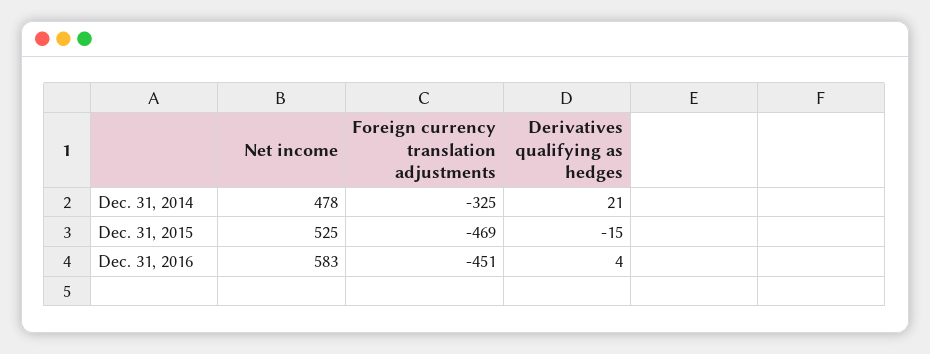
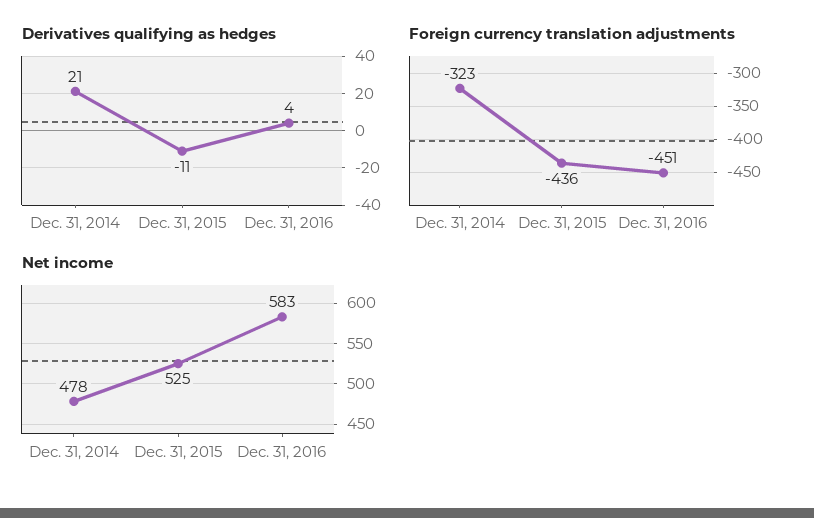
Foreign currency translation adjustments, Dec. 31, 2014: -325 -> -323
Foreign currency translation adjustments, Dec. 31, 2015: -469 -> -436
Derivatives qualifying as hedges, Dec. 31, 2015: -15 -> -11

